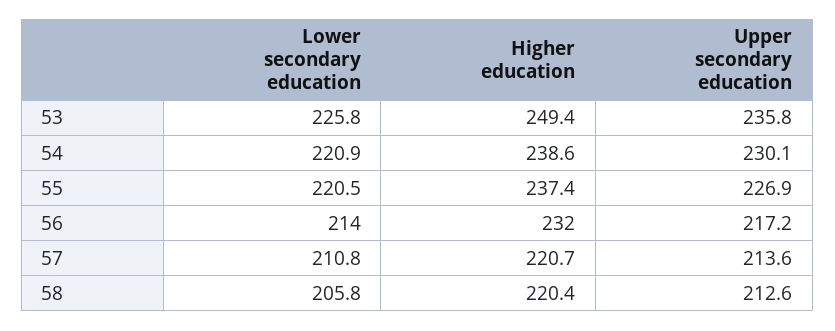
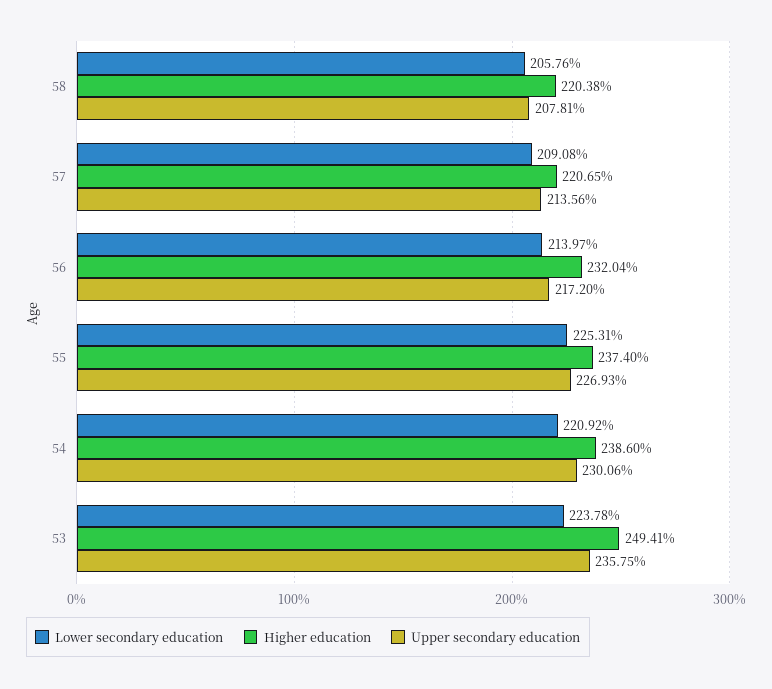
Lower secondary education, 53: 225.8 -> 223.78
Lower secondary education, 55: 220.5 -> 225.31
Lower secondary education, 57: 210.8 -> 209.08
Upper secondary education, 58: 212.6 -> 207.81

